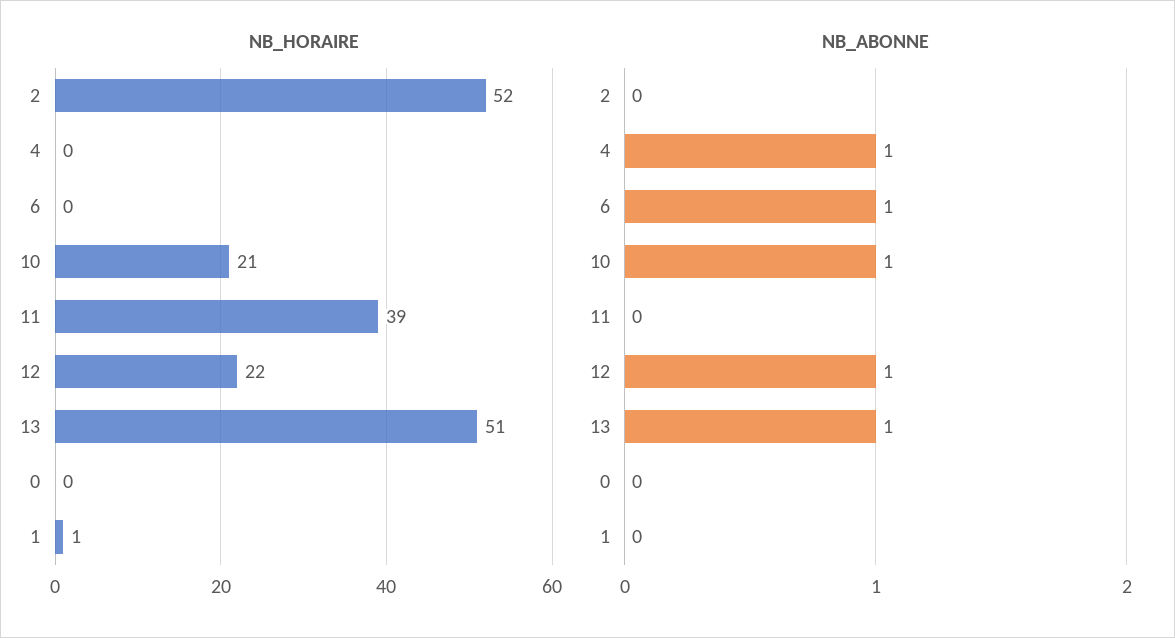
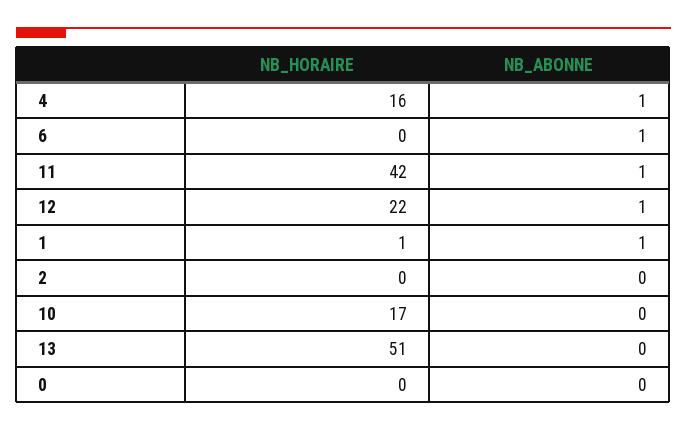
NB_HORAIRE, 2: 52 -> 0
NB_HORAIRE, 4: 0 -> 16
NB_HORAIRE, 10: 21 -> 17
NB_HORAIRE, 11: 39 -> 42
NB_ABONNE, 10: 1 -> 0
NB_ABONNE, 11: 0 -> 1
NB_ABONNE, 13: 1 -> 0
NB_ABONNE, 1: 0 -> 1

